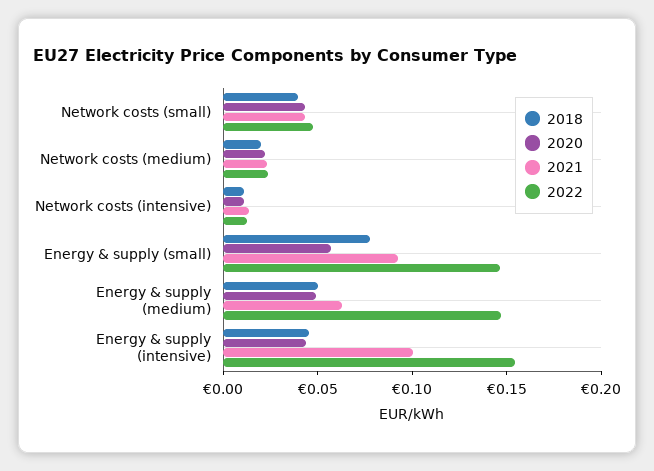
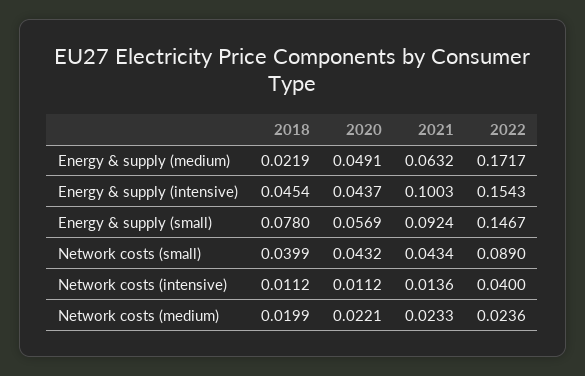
2022, Network costs (small): 0.05 -> 0.089
2022, Network costs (intensive): 0.01 -> 0.04
2018, Energy & supply (medium): 0.05 -> 0.0219
2022, Energy & supply (medium): 0.15 -> 0.1717

